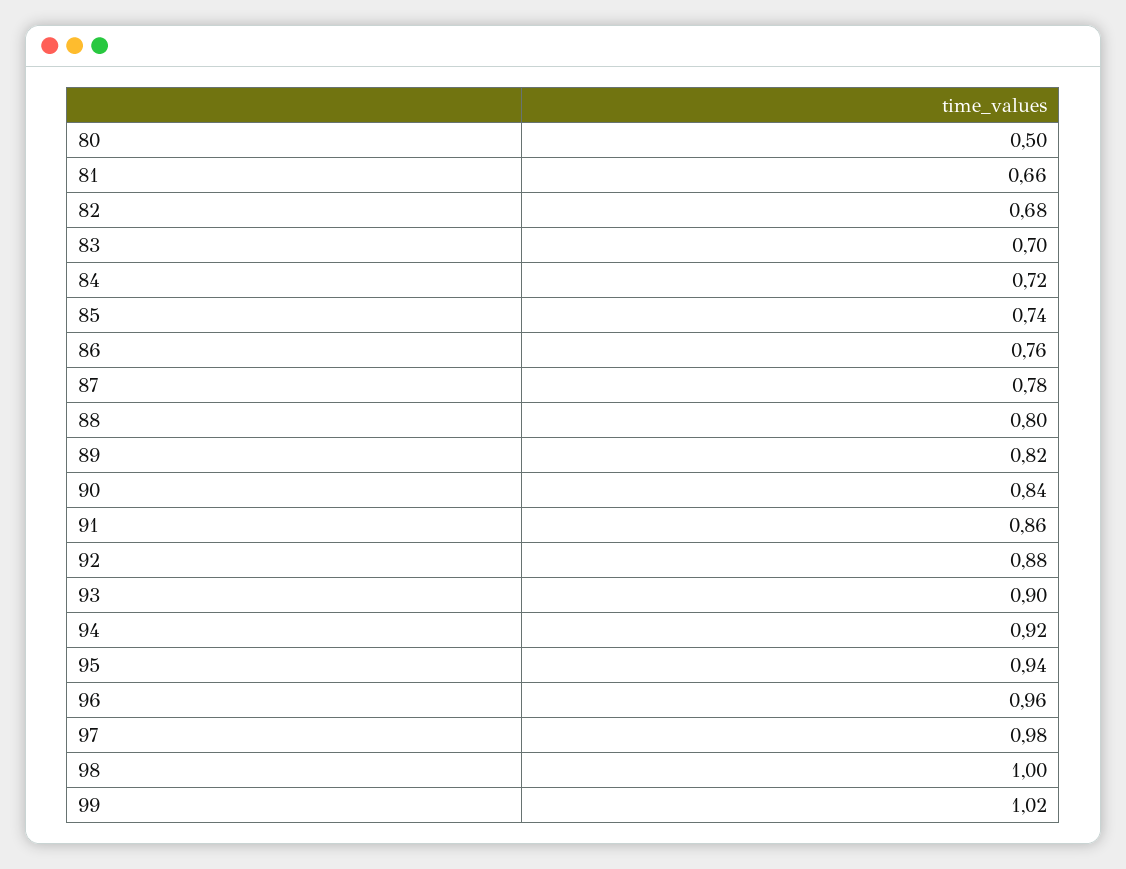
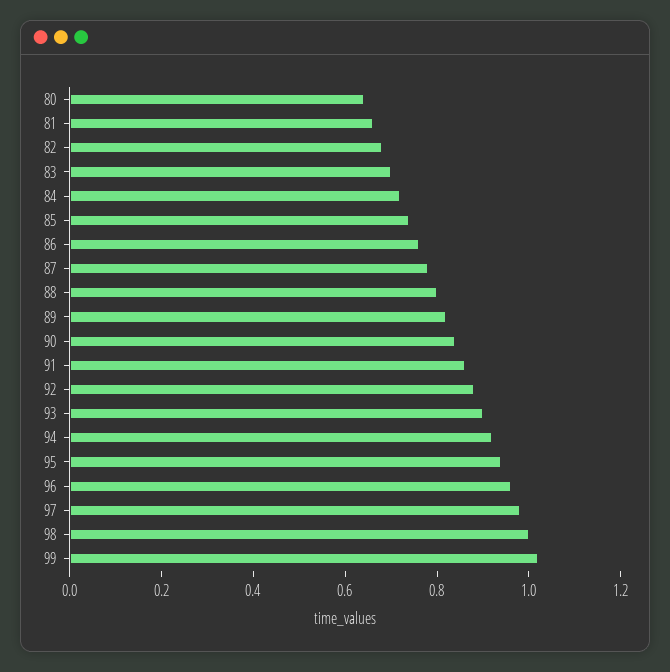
80: 0.5 -> 0.65

